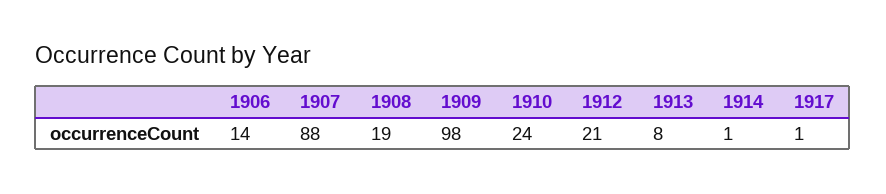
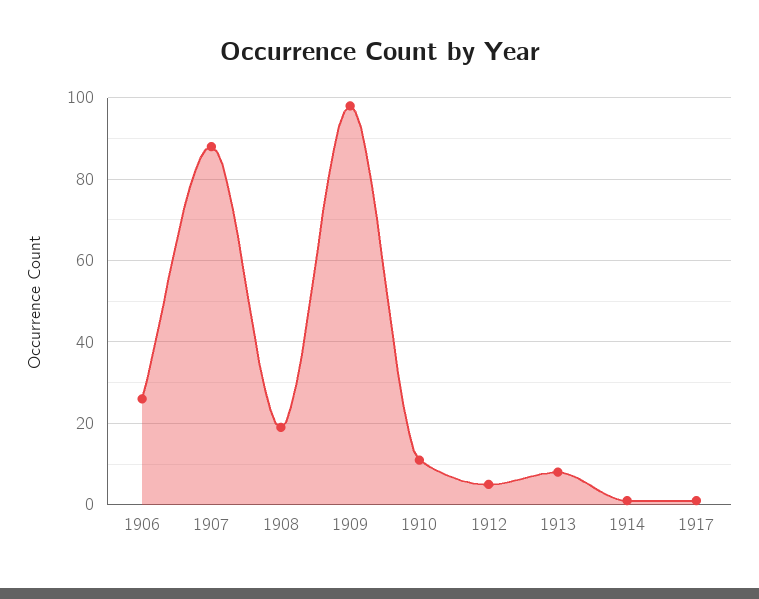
1906: 14 -> 25
1910: 24 -> 10
1912: 21 -> 5

